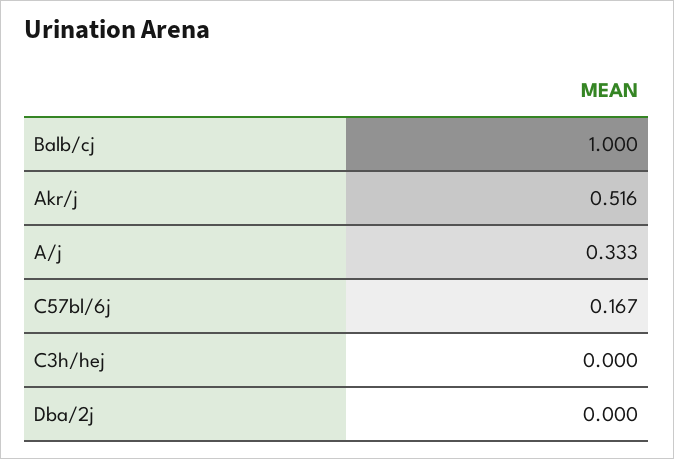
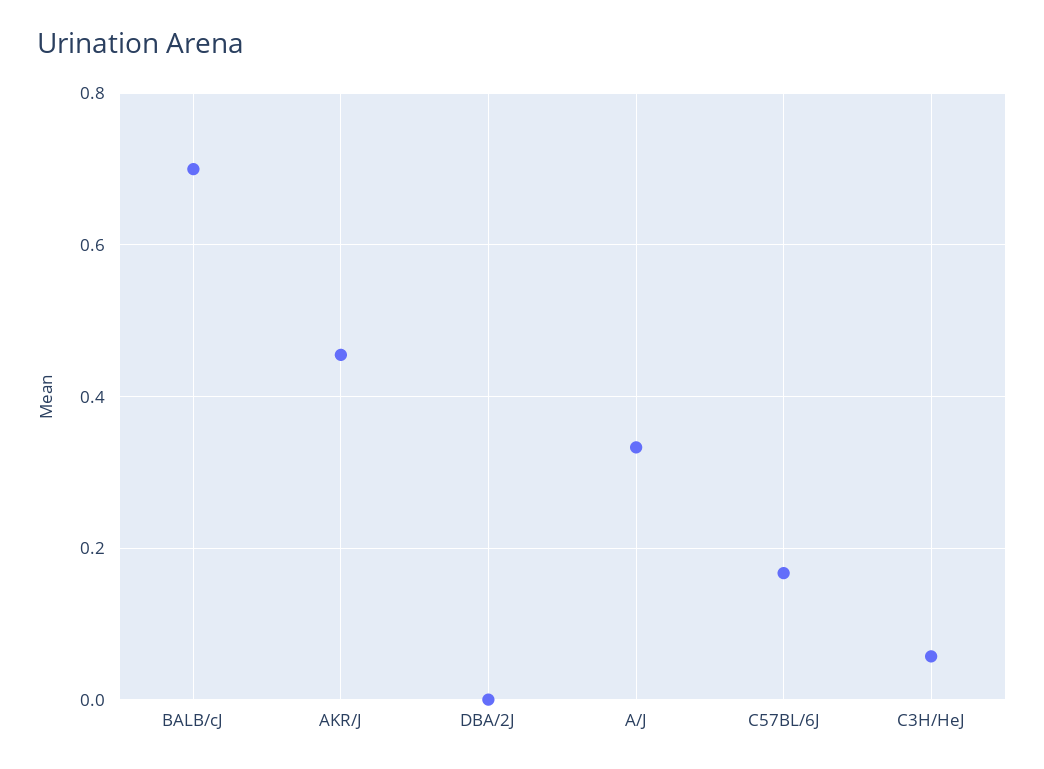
Balb/cj: 1 -> 0.7
Akr/j: 0.516 -> 0.46
C3h/hej: 0 -> 0.06

